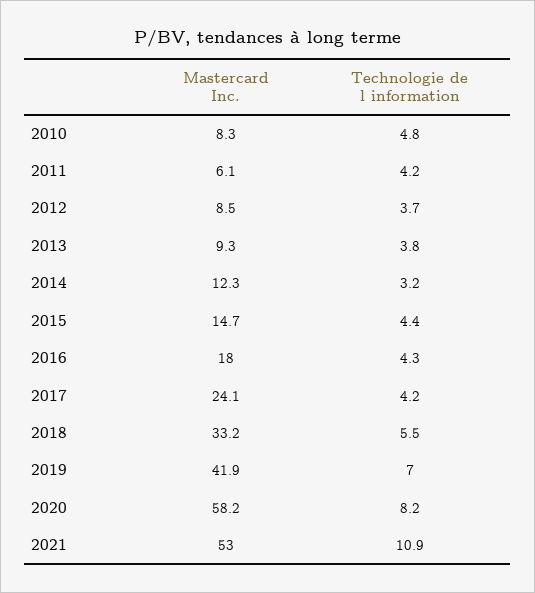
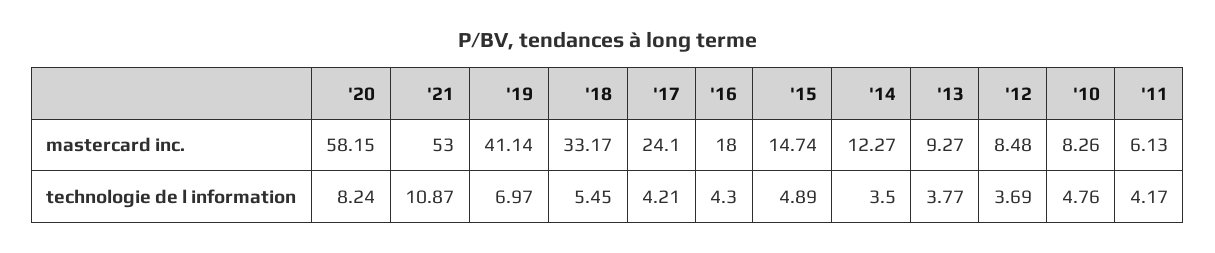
Technologie de l information, 2014: 3.2 -> 3.5
Technologie de l information, 2015: 4.4 -> 4.89
Mastercard Inc., 2019: 41.9 -> 41.14

